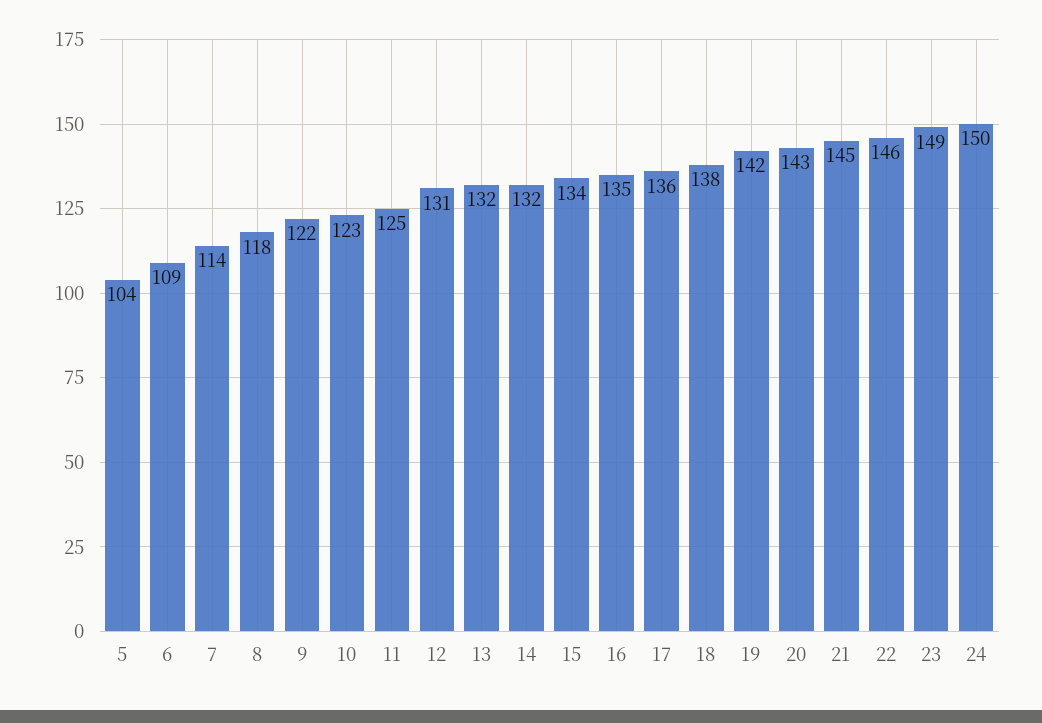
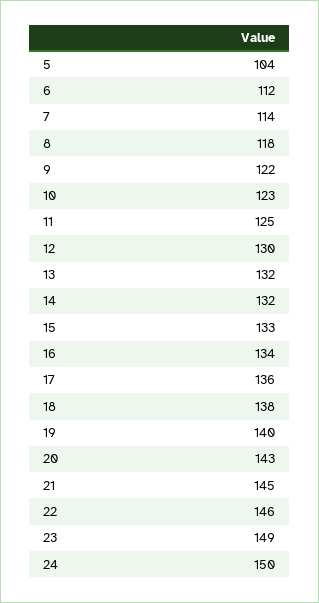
6: 109 -> 112
12: 131 -> 130
15: 134 -> 133
16: 135 -> 134
19: 142 -> 140

